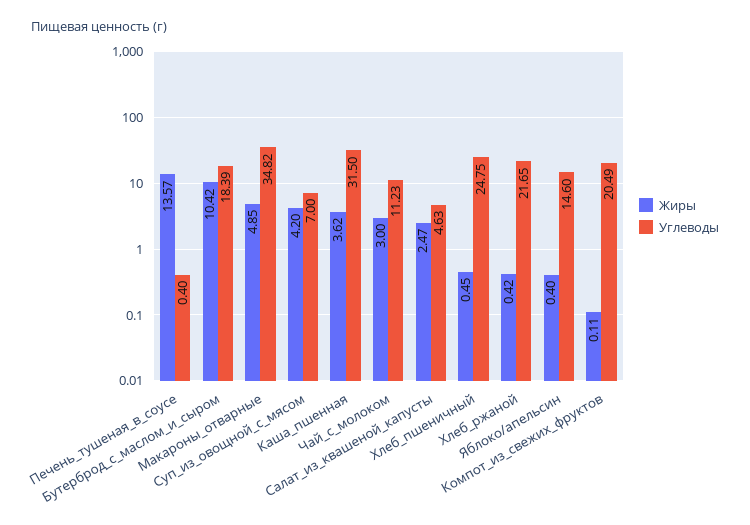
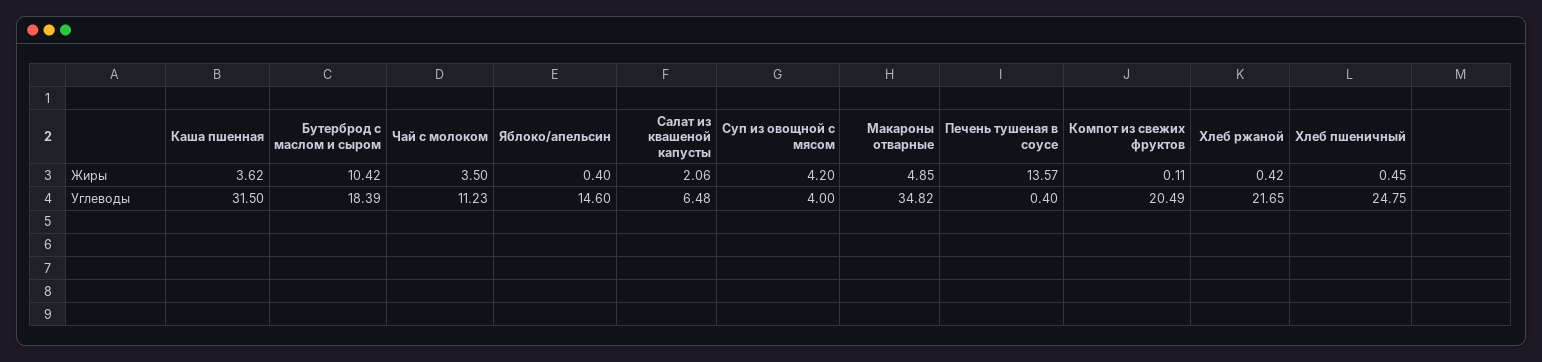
Углеводы, Суп_из_овощной_с_мясом: 7 -> 4
Жиры, Чай_с_молоком: 3 -> 3.5
Жиры, Салат_из_квашеной_капусты: 2.47 -> 2.06
Углеводы, Салат_из_квашеной_капусты: 4.63 -> 6.48

